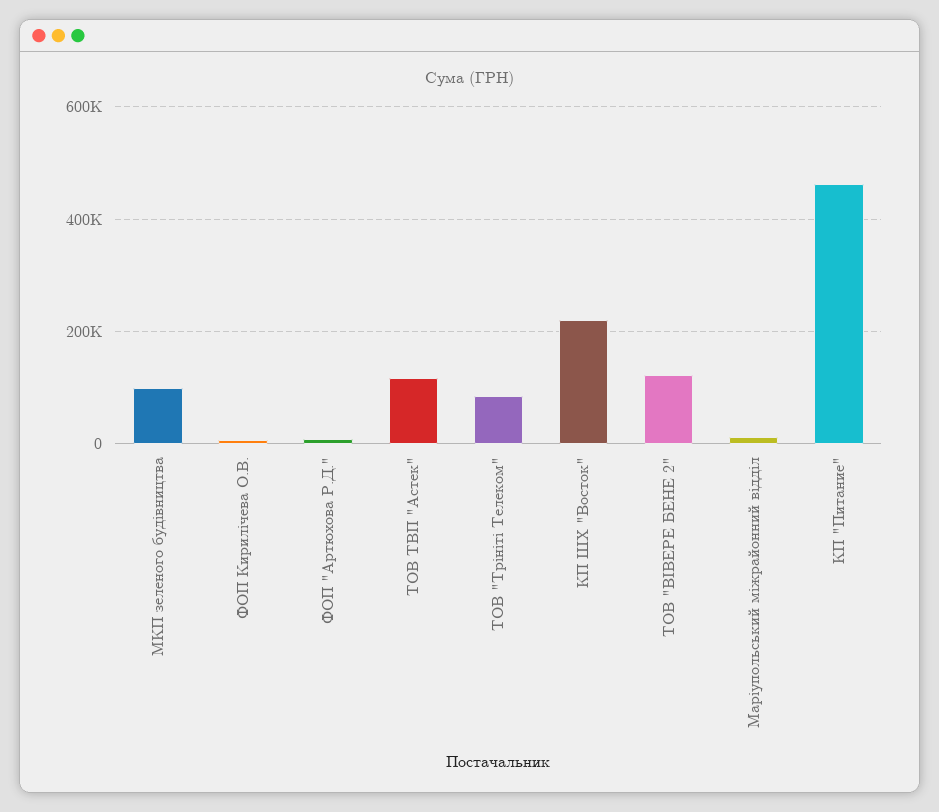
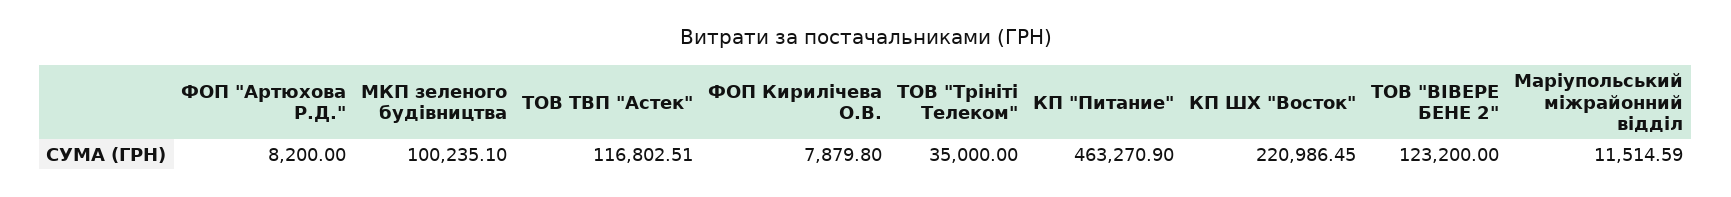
ТОВ "Трініті Телеком": 80000 -> 35000

